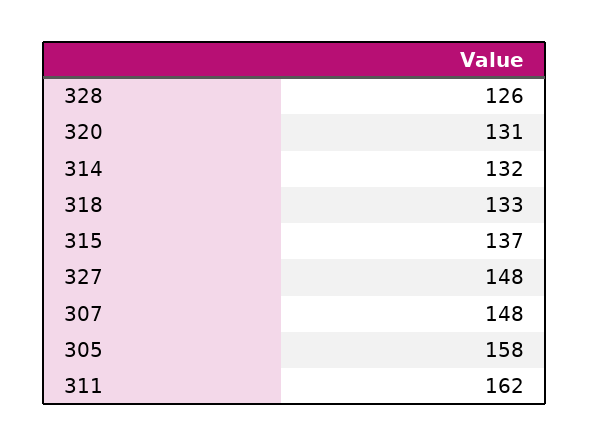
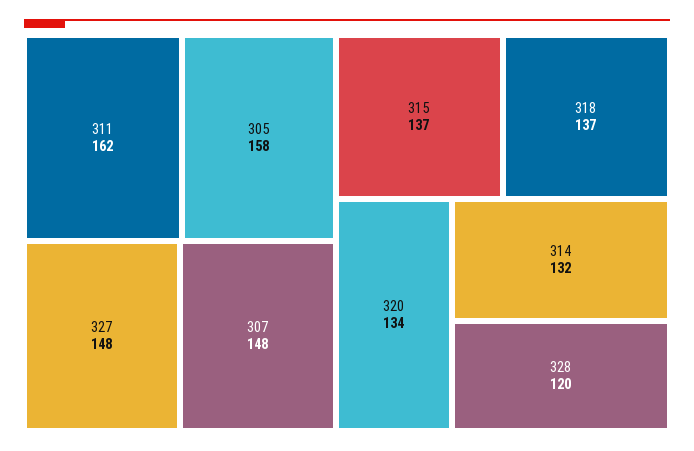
328: 126 -> 120
320: 131 -> 134
318: 133 -> 137

